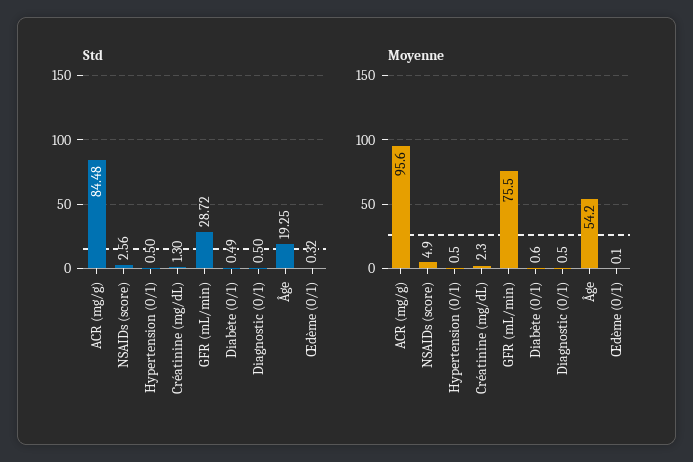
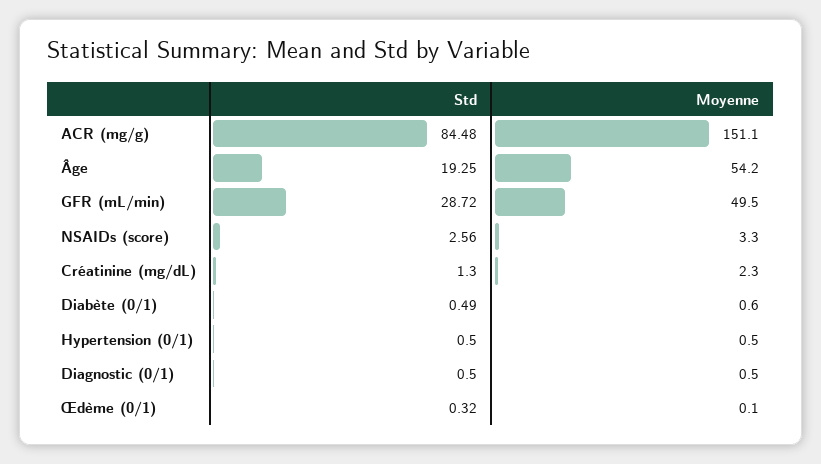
Moyenne, ACR (mg/g): 95.6 -> 151.1
Moyenne, NSAIDs (score): 4.9 -> 3.3
Moyenne, GFR (mL/min): 75.5 -> 49.5

